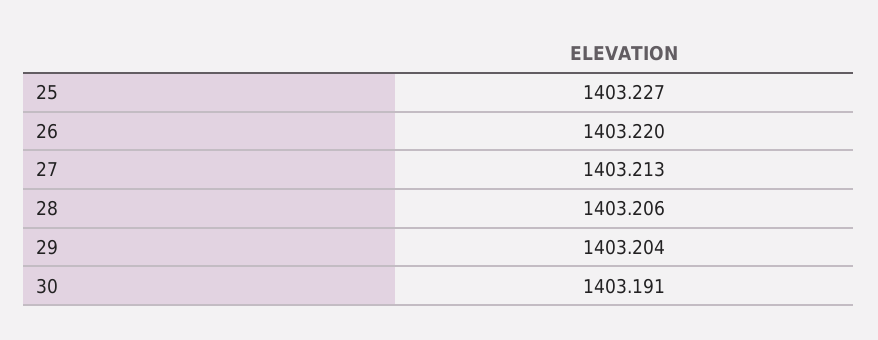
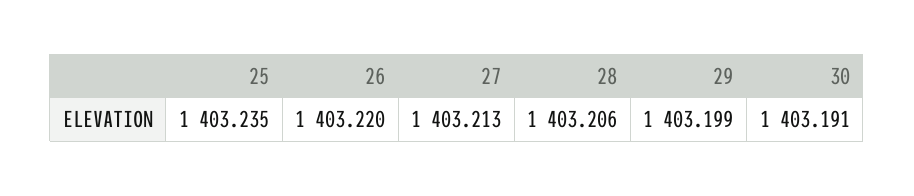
25: 1403.227 -> 1403.235
29: 1403.204 -> 1403.199

